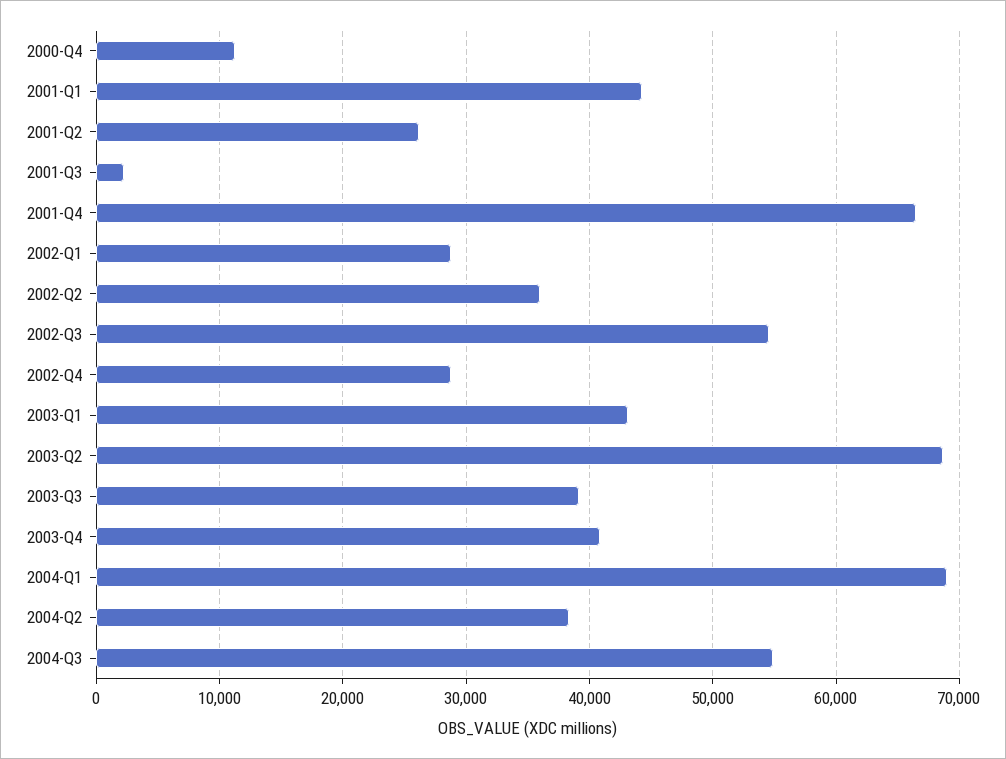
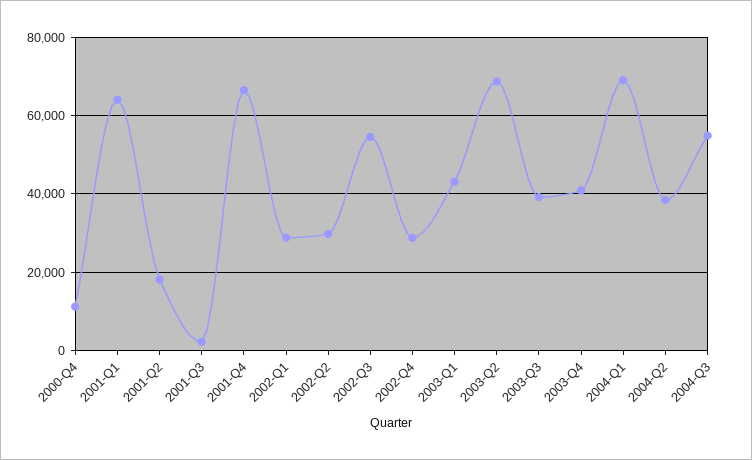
2001-Q1: 44000 -> 64000
2001-Q2: 26000 -> 18000
2002-Q2: 36000 -> 30000

